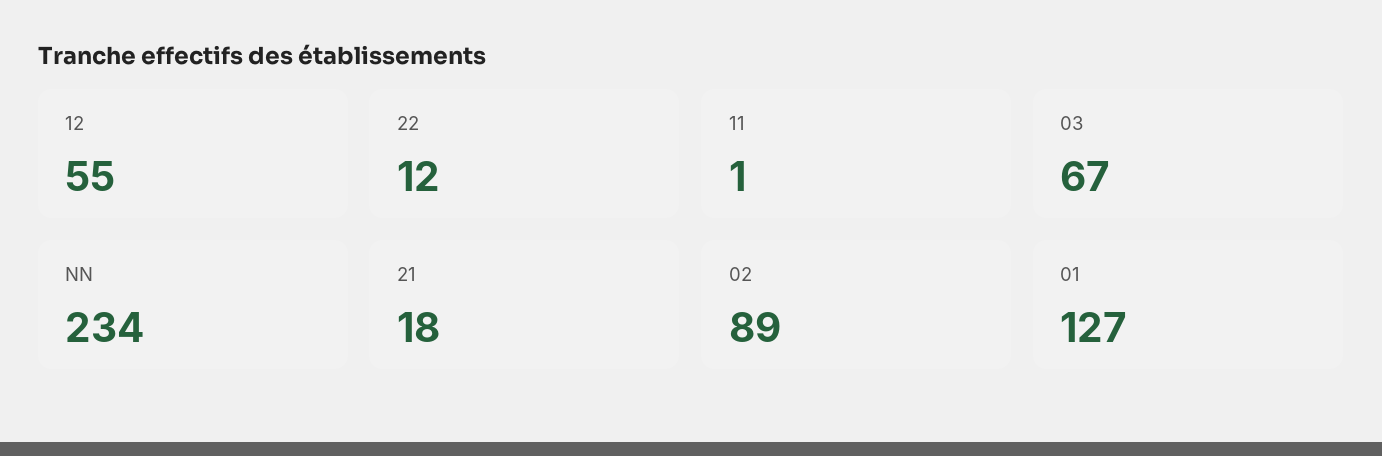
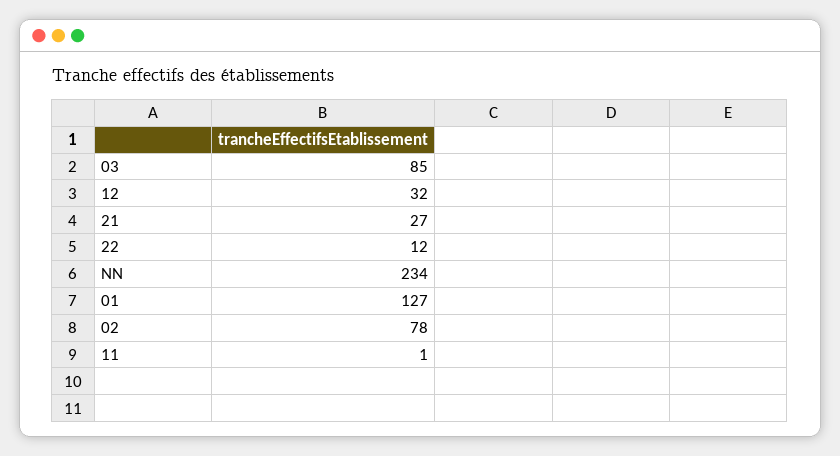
12: 55 -> 32
03: 67 -> 85
21: 18 -> 27
02: 89 -> 78

